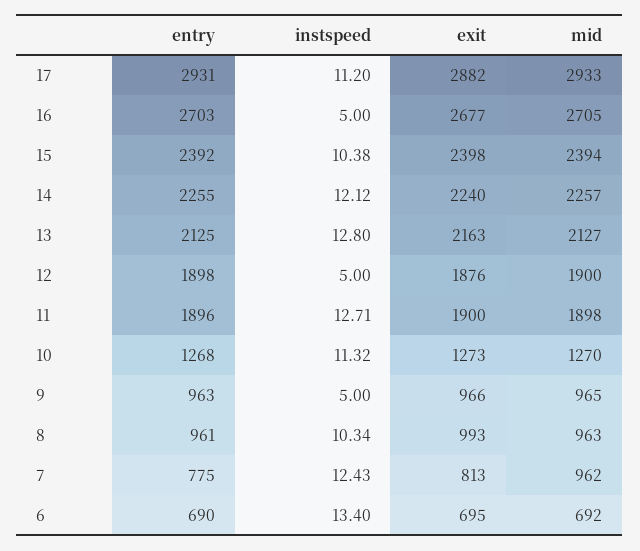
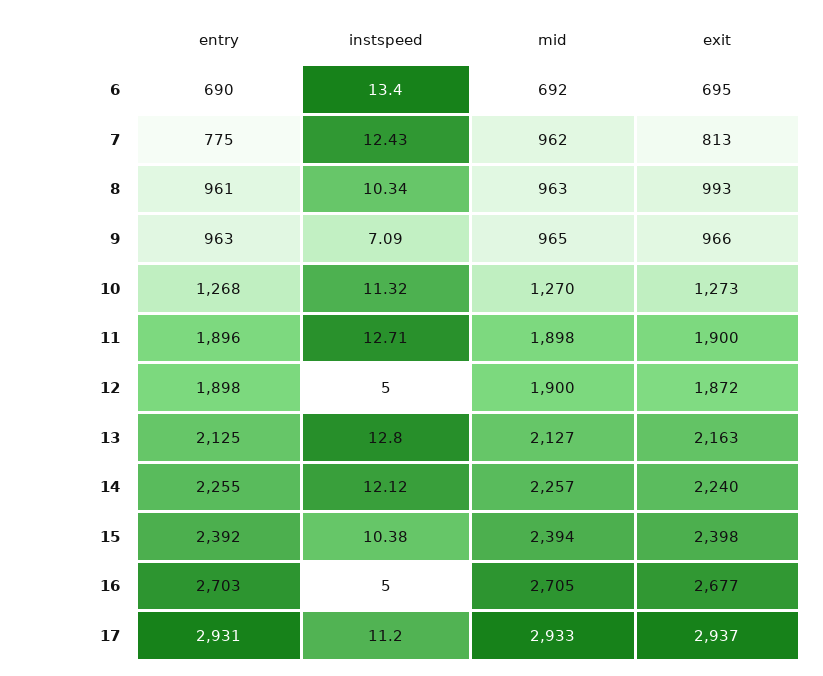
exit, 17: 2882 -> 2937
exit, 12: 1876 -> 1872
instspeed, 9: 5 -> 7.09

